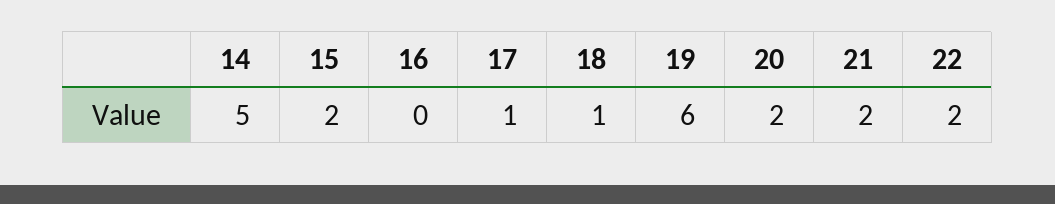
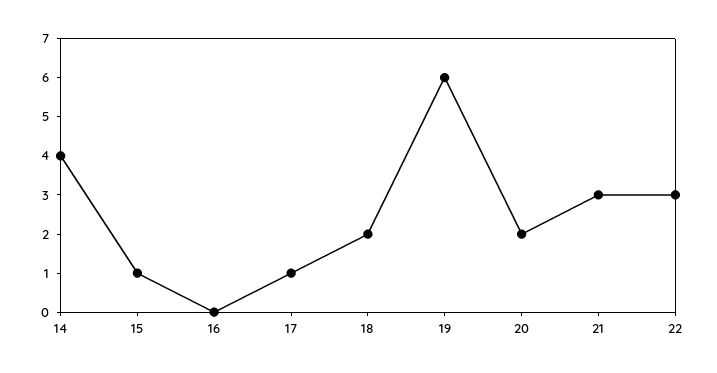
14: 5 -> 4
15: 2 -> 1
18: 1 -> 2
21: 2 -> 3
22: 2 -> 3

